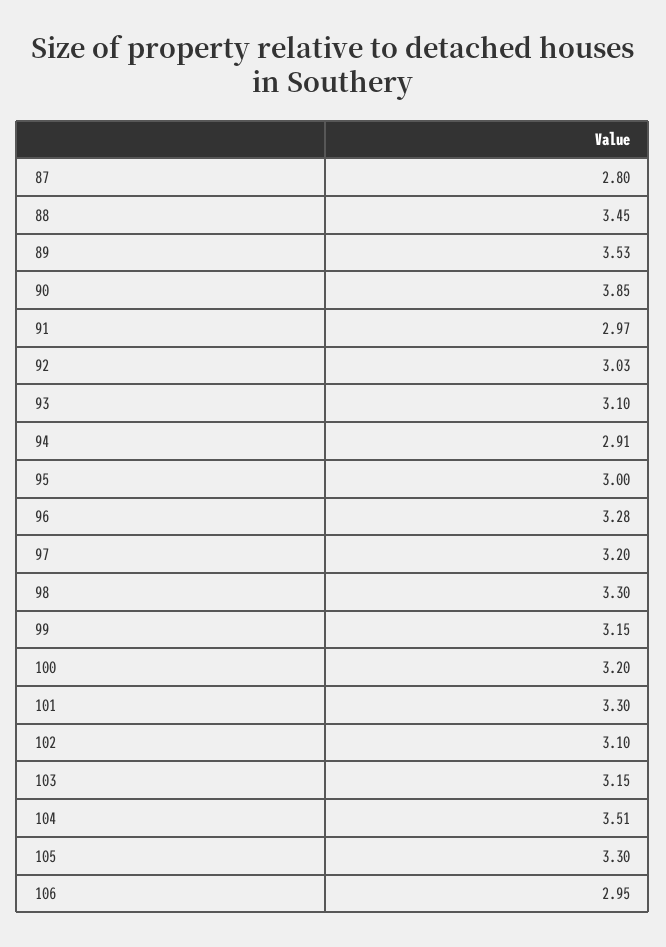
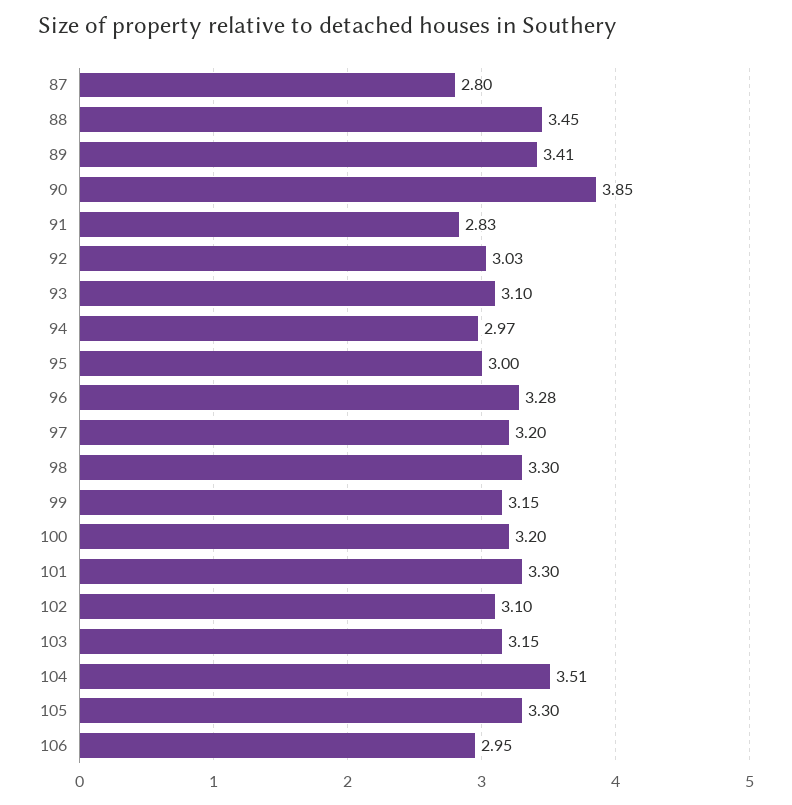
89: 3.53 -> 3.41
91: 2.97 -> 2.83
94: 2.91 -> 2.97

